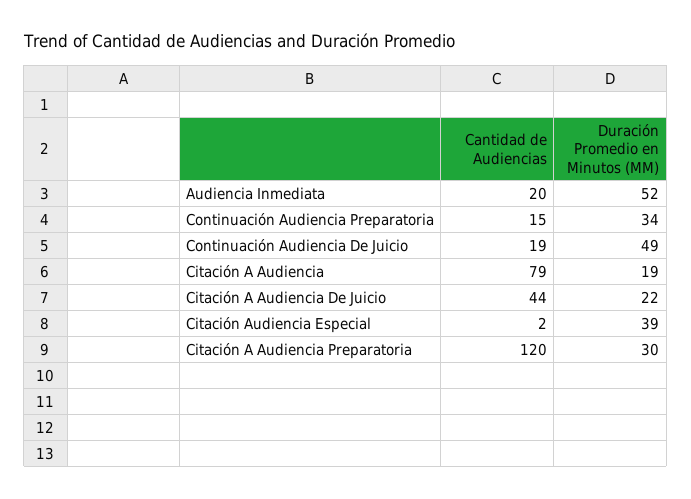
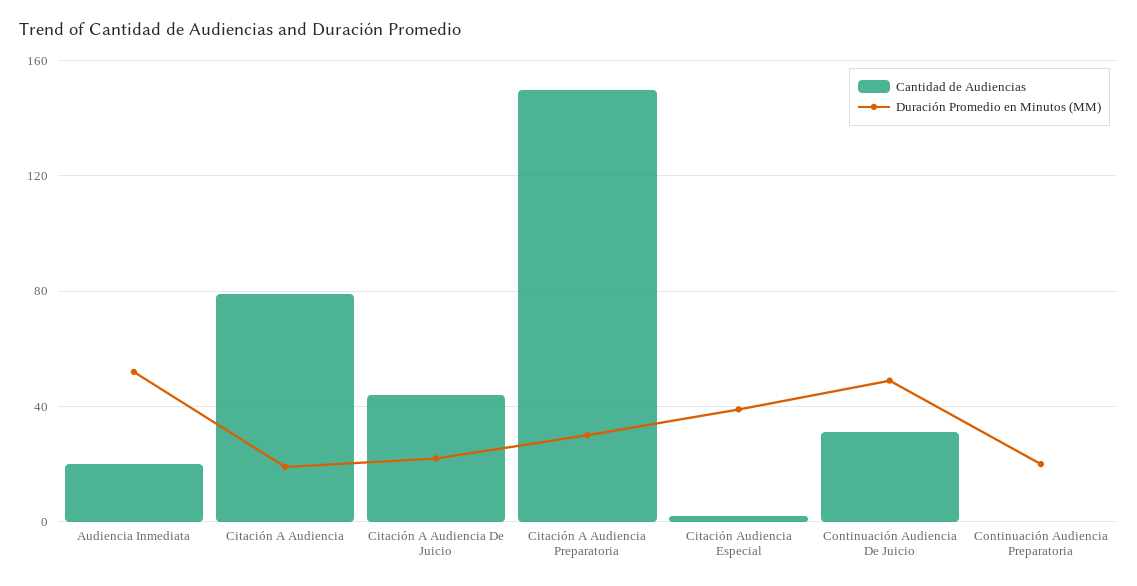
Cantidad de Audiencias, Continuación Audiencia Preparatoria: 15 -> 0
Duración Promedio en Minutos (MM), Continuación Audiencia Preparatoria: 34 -> 20
Cantidad de Audiencias, Continuación Audiencia De Juicio: 19 -> 30
Cantidad de Audiencias, Citación A Audiencia Preparatoria: 120 -> 150

